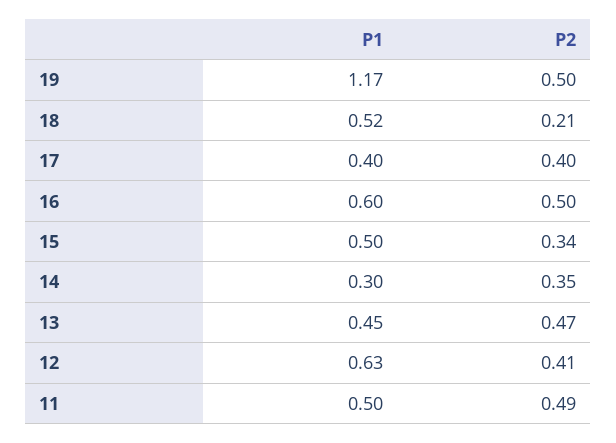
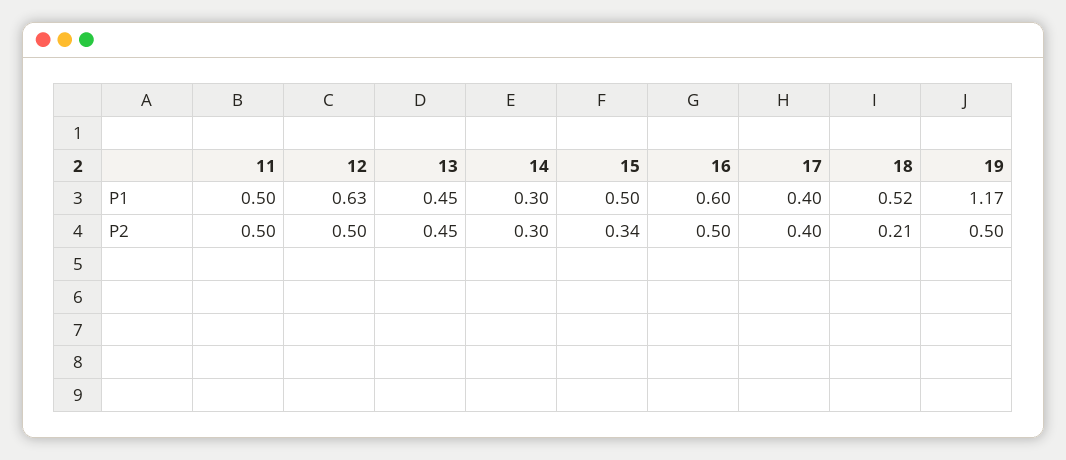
P2, 14: 0.35 -> 0.3
P2, 13: 0.47 -> 0.45
P2, 12: 0.41 -> 0.5
P2, 11: 0.49 -> 0.5

